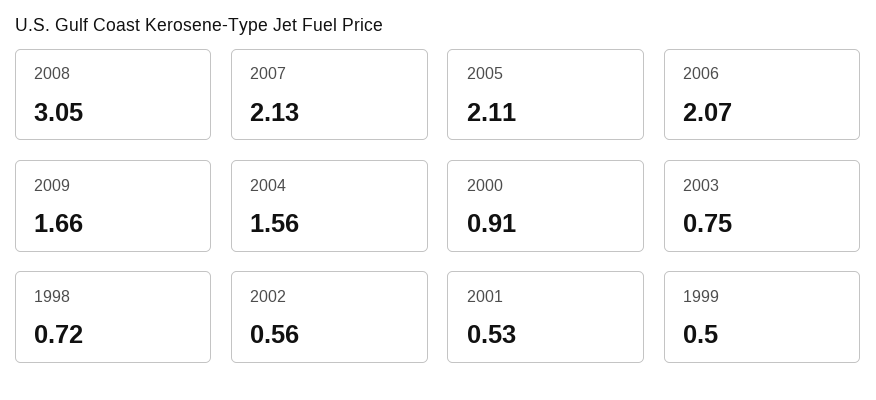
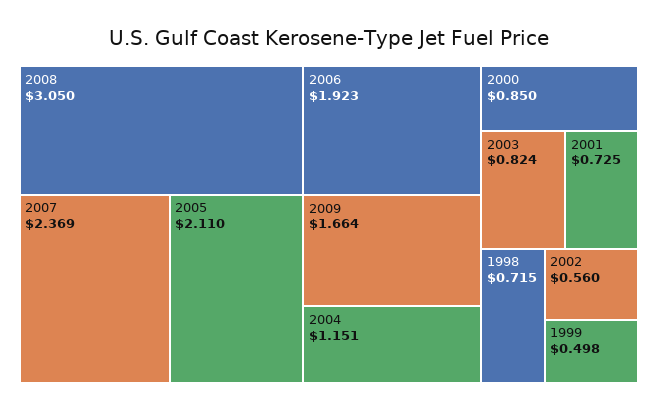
2007: 2.13 -> 2.369
2006: 2.07 -> 1.923
2004: 1.56 -> 1.151
2000: 0.91 -> 0.85
2003: 0.75 -> 0.824
2001: 0.53 -> 0.725

